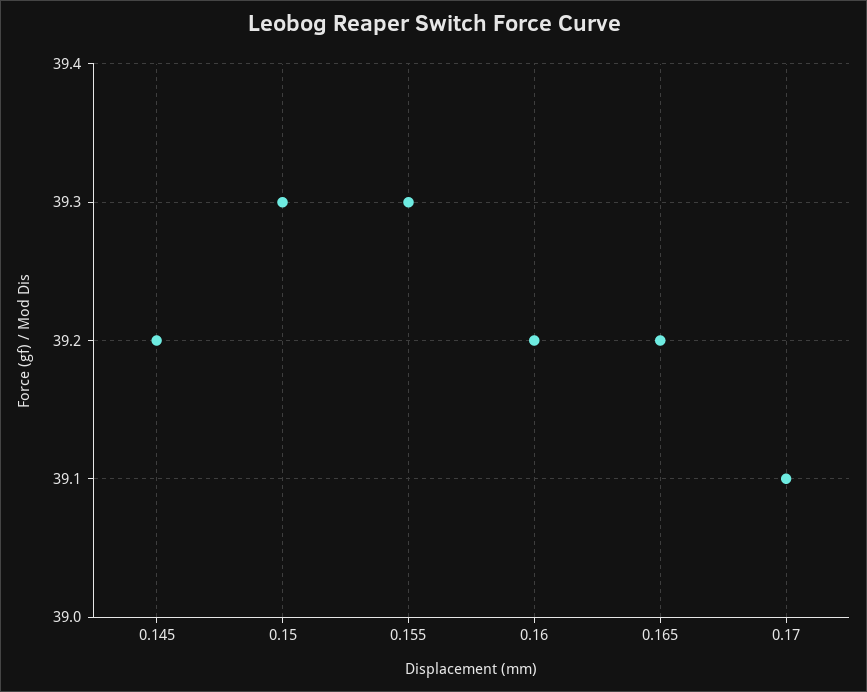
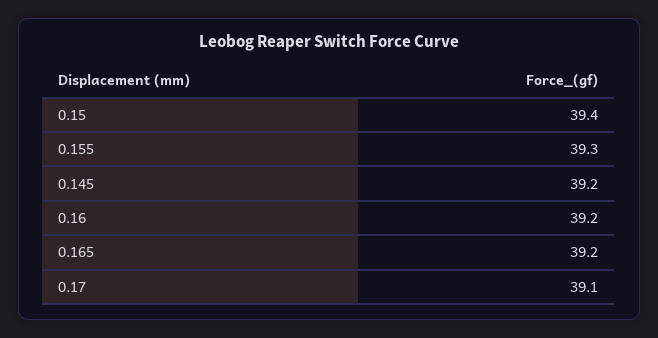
0.15: 39.3 -> 39.4

